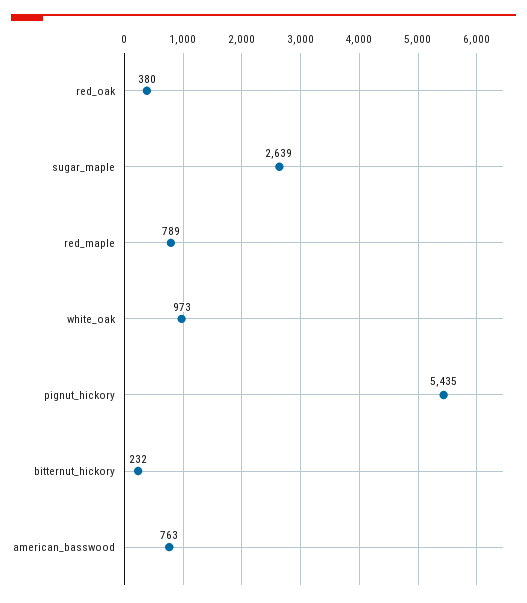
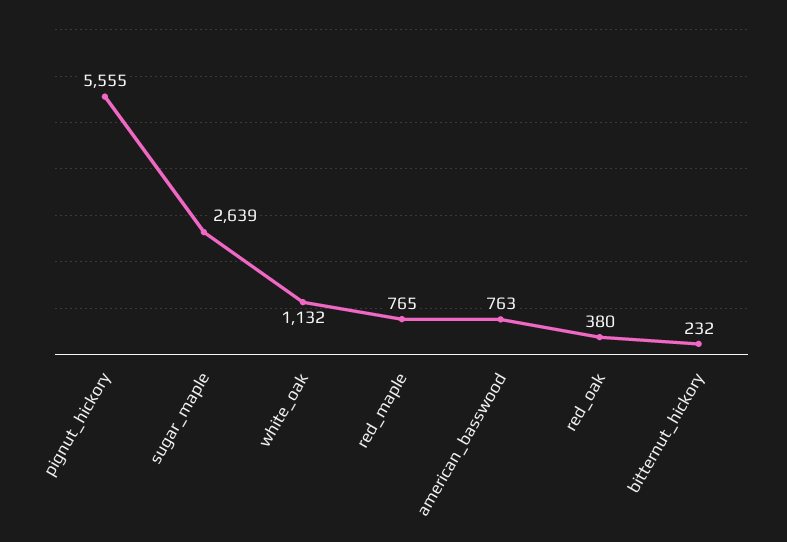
red_maple: 789 -> 765
white_oak: 973 -> 1132
pignut_hickory: 5435 -> 5555

